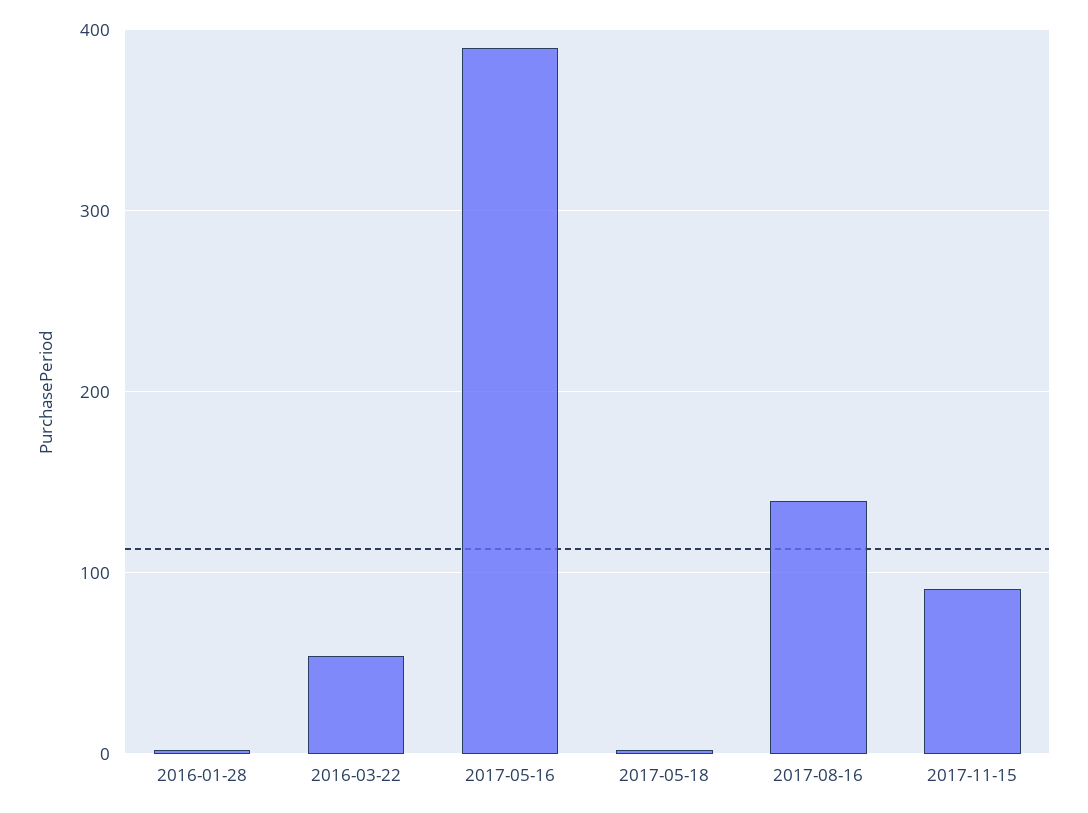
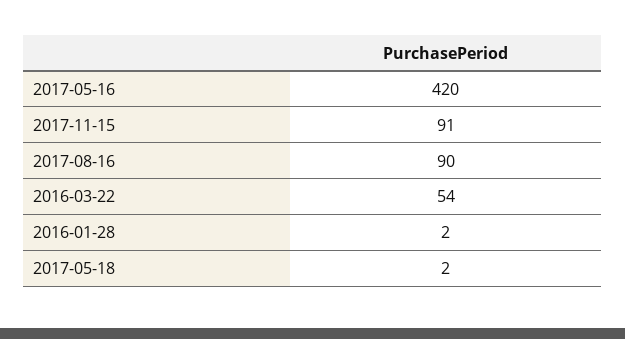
2017-05-16: 390 -> 420
2017-08-16: 140 -> 90

